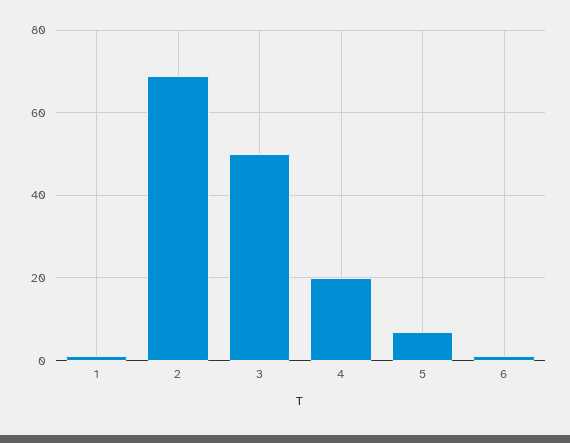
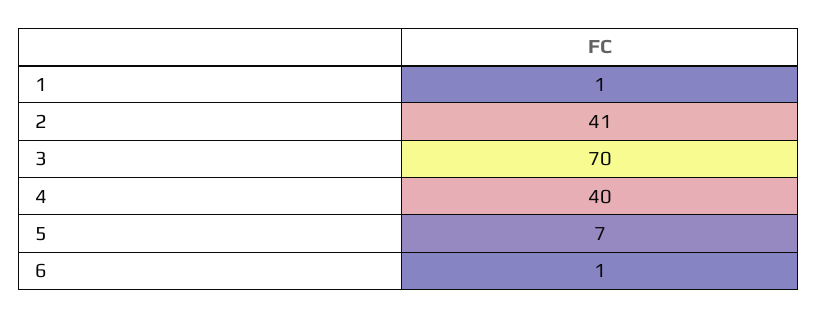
2: 70 -> 41
3: 50 -> 70
4: 20 -> 40

